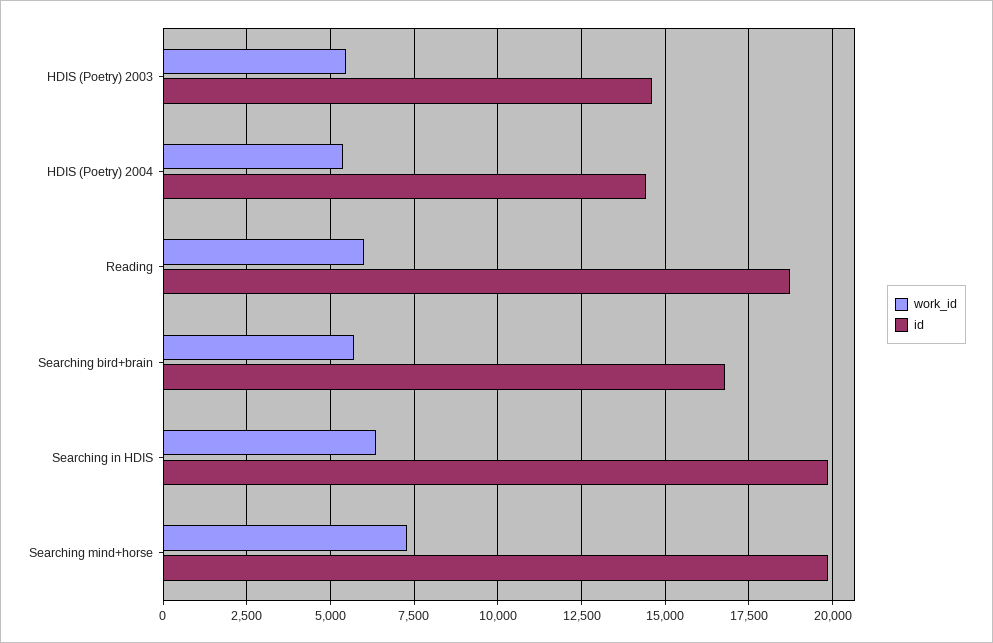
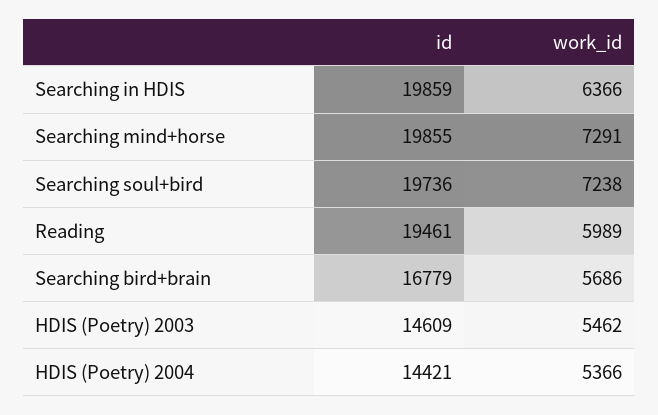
id, Reading: 18750 -> 19461
id, Searching soul+bird: none -> 19736
work_id, Searching soul+bird: none -> 7238

